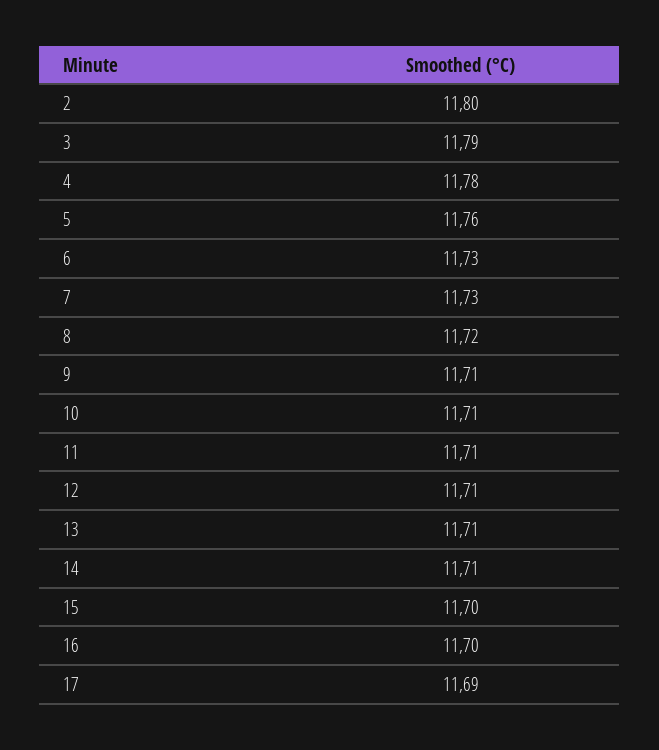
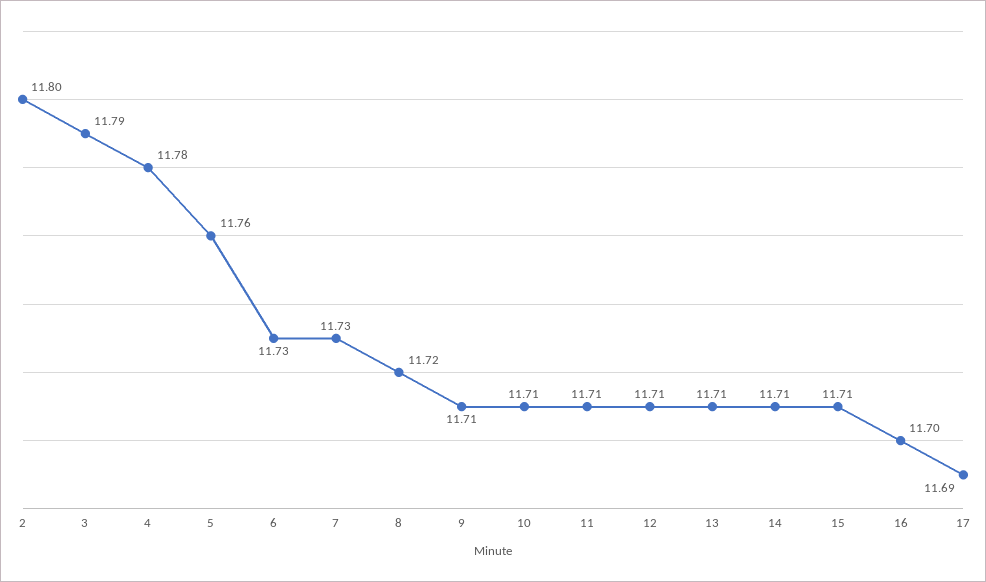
15: 11.7 -> 11.71

